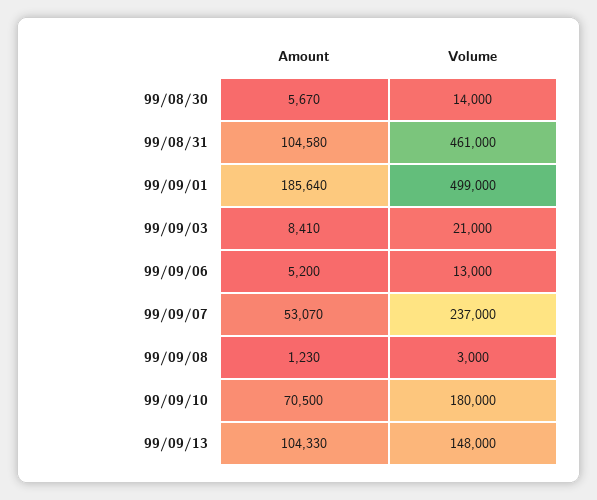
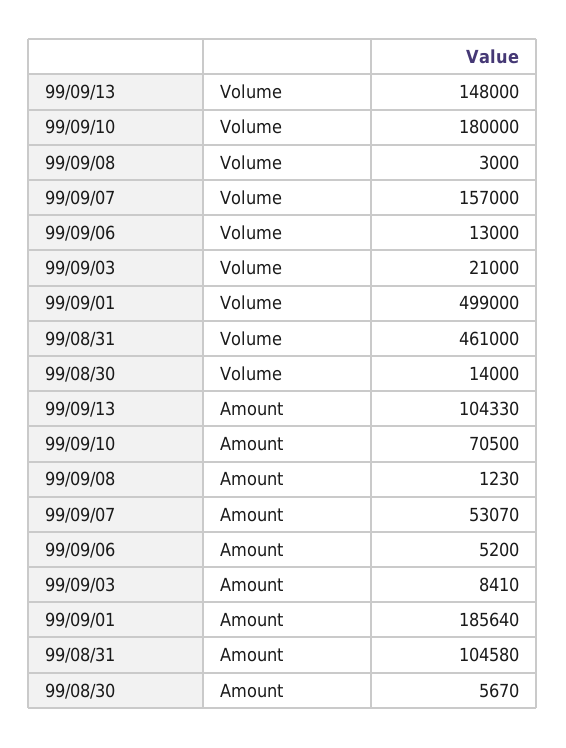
Volume, 99/09/07: 237000 -> 157000

